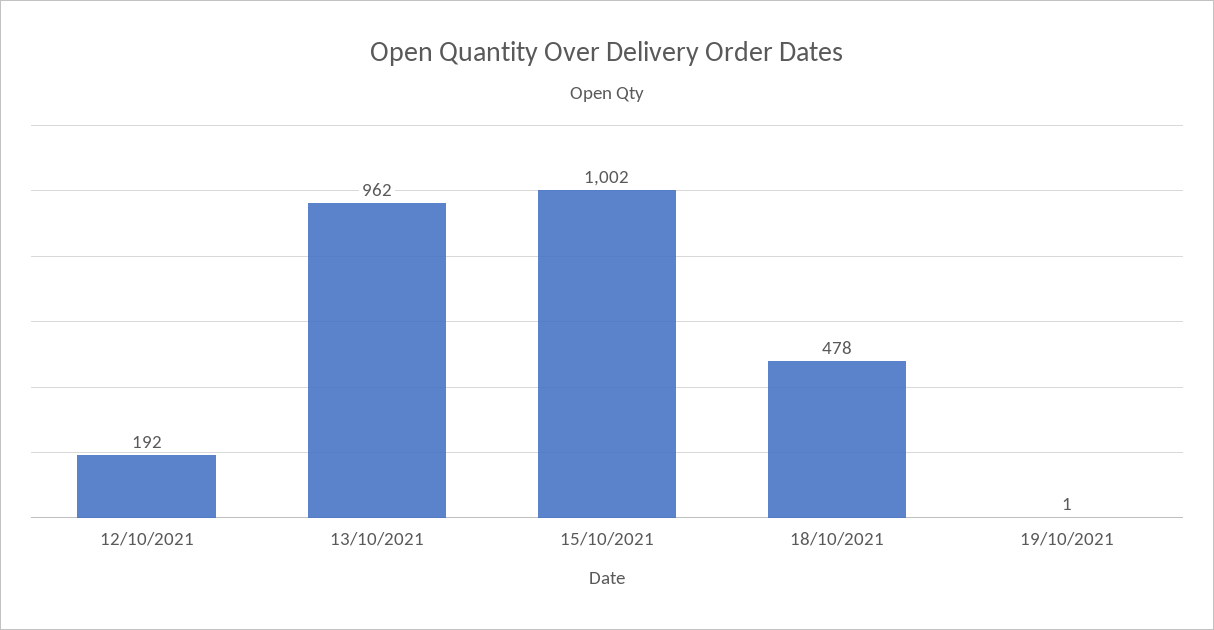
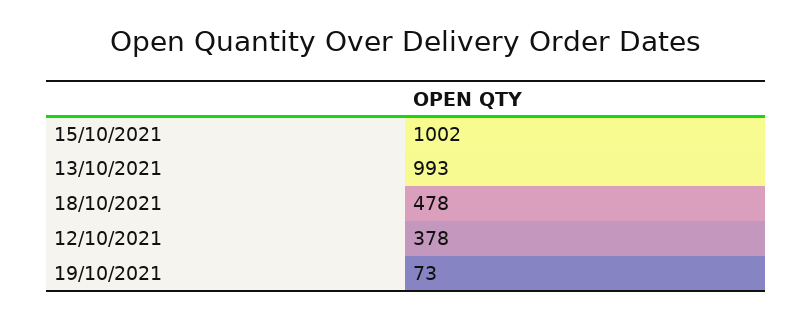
12/10/2021: 192 -> 378
13/10/2021: 962 -> 993
19/10/2021: 1 -> 73

